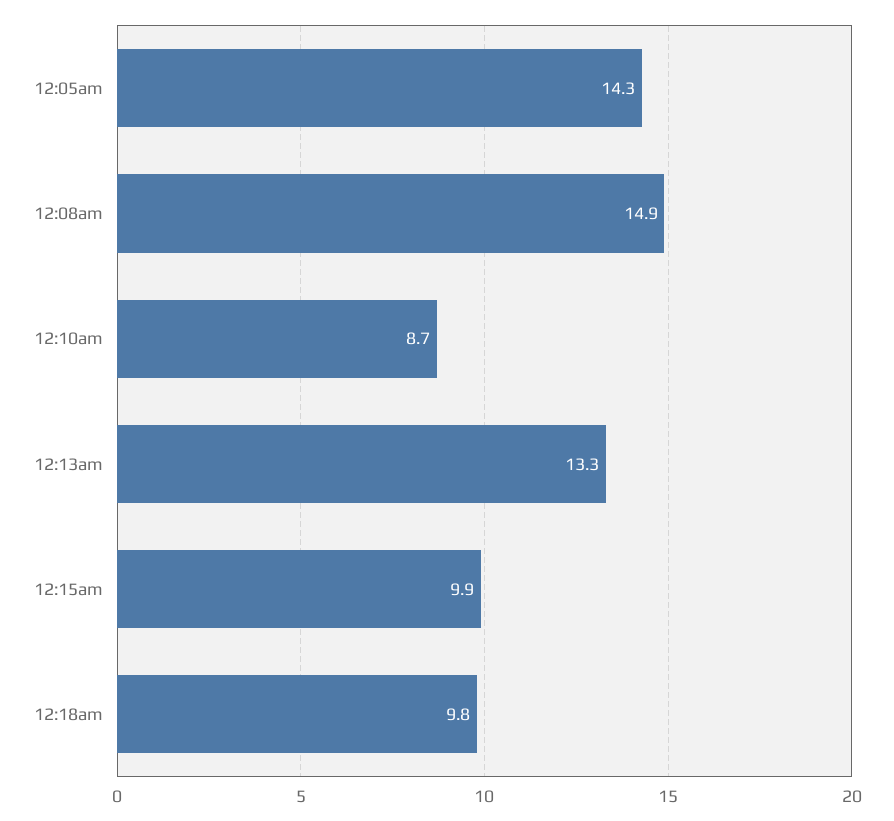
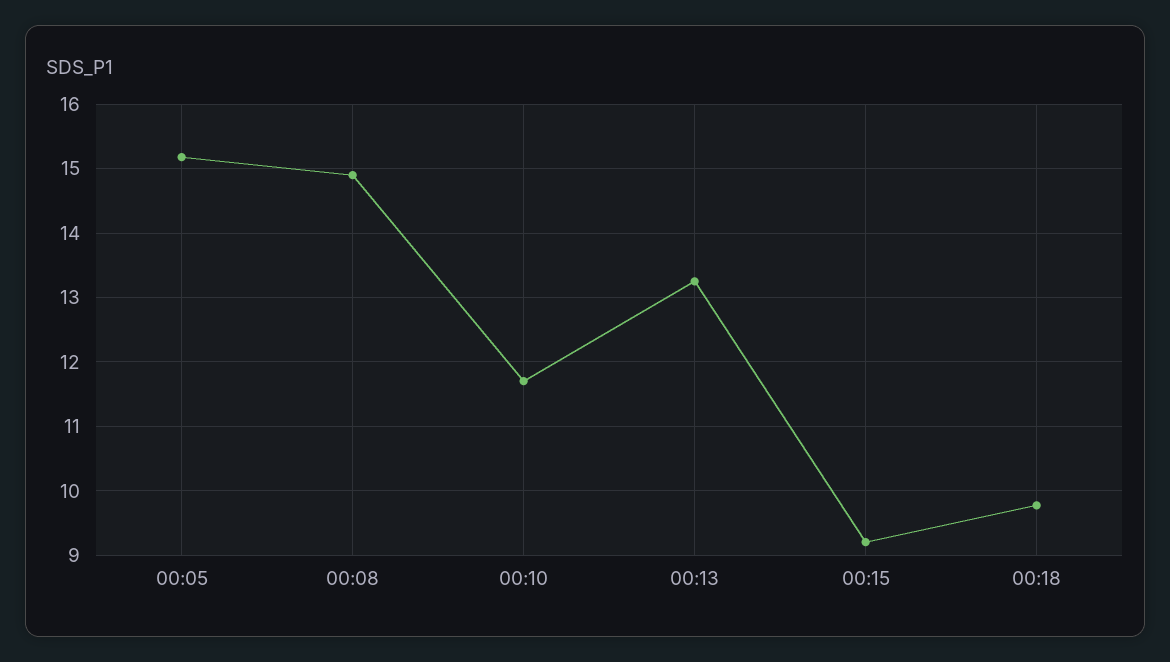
12:05am: 14.3 -> 15.2
12:10am: 8.7 -> 11.7
12:15am: 9.9 -> 9.2

